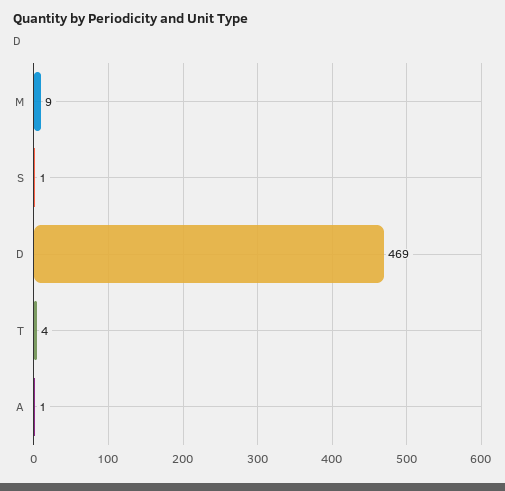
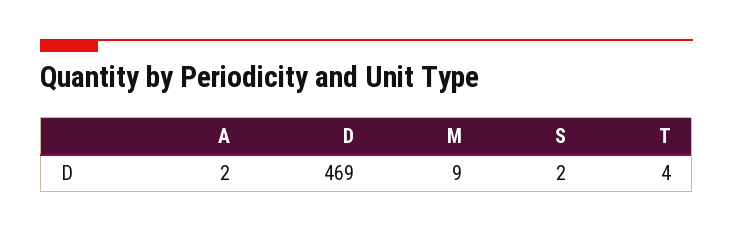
S: 1 -> 2
A: 1 -> 2

